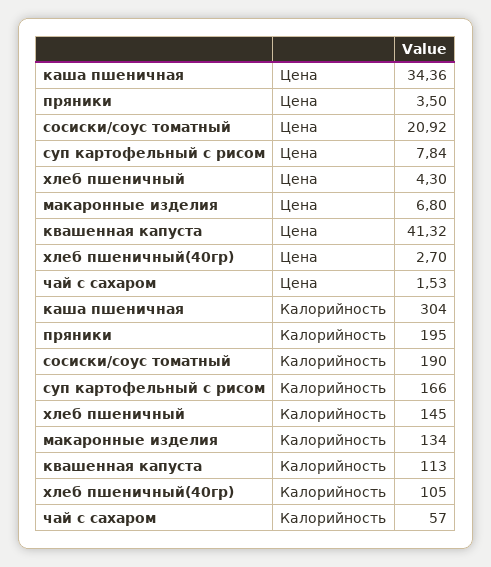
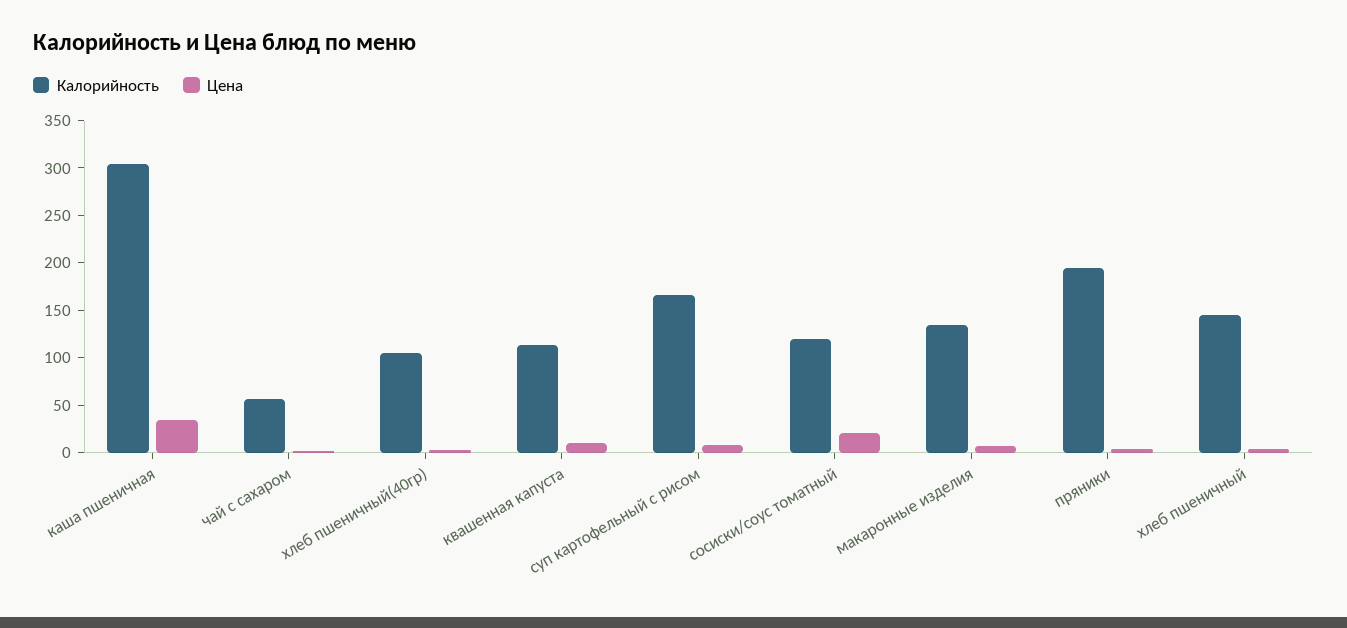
Цена, квашенная капуста: 41.32 -> 10
Калорийность, сосиски/соус томатный: 190 -> 120

